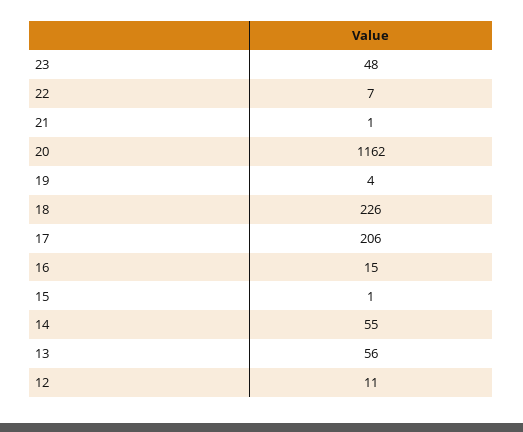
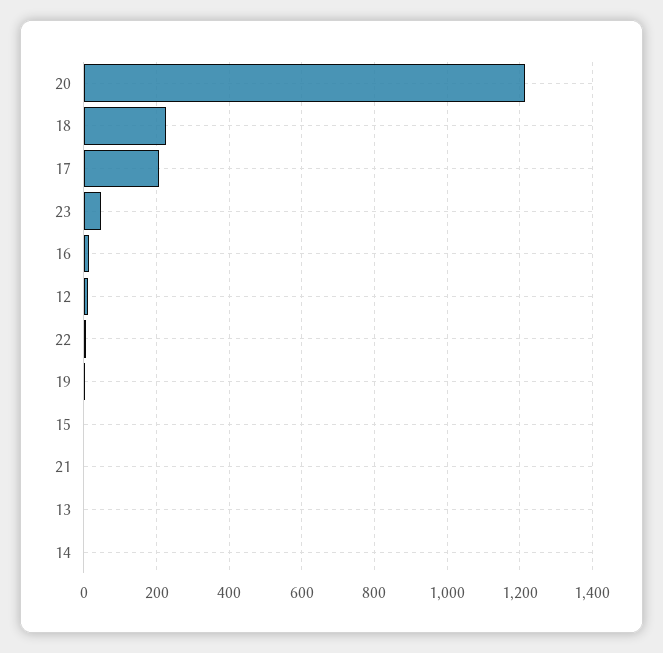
20: 1162 -> 1220
14: 55 -> 0
13: 56 -> 0

